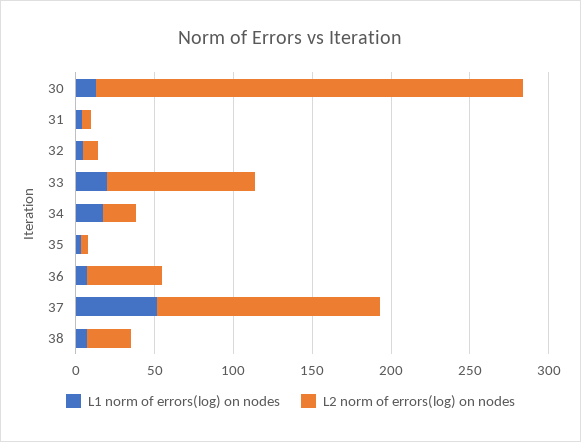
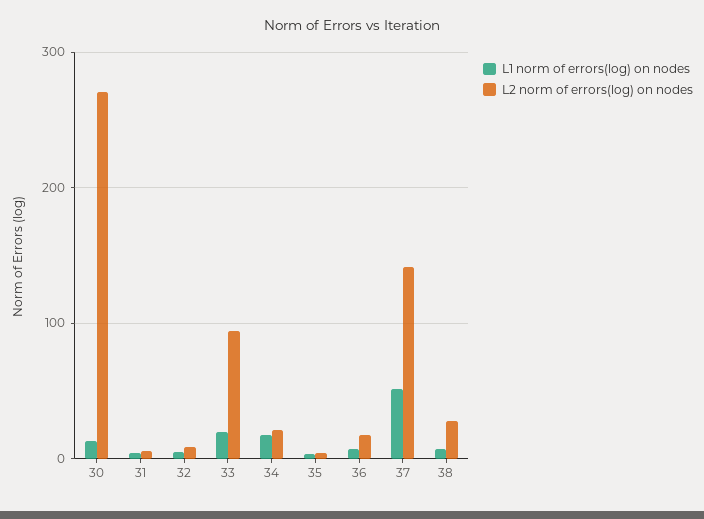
L2 norm of errors(log) on nodes, 36: 50 -> 20

